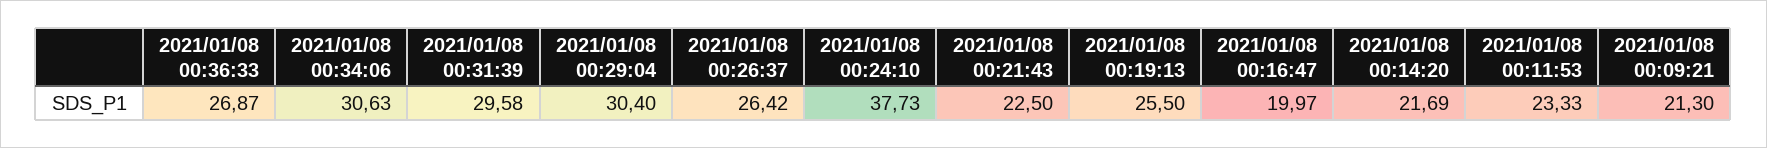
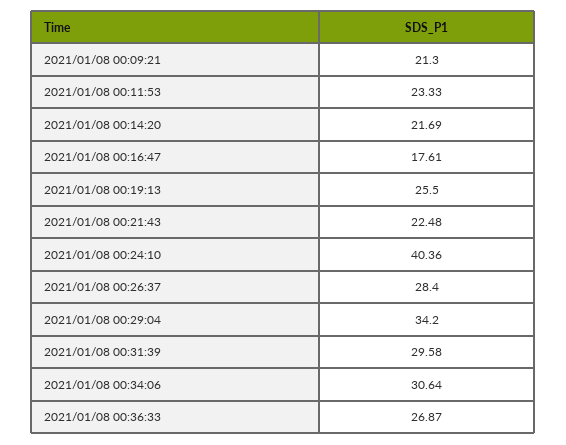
2021/01/08 00:34:06: 30.63 -> 30.64
2021/01/08 00:29:04: 30.4 -> 34.2
2021/01/08 00:26:37: 26.42 -> 28.4
2021/01/08 00:24:10: 37.73 -> 40.36
2021/01/08 00:21:43: 22.5 -> 22.48
2021/01/08 00:16:47: 19.97 -> 17.61

